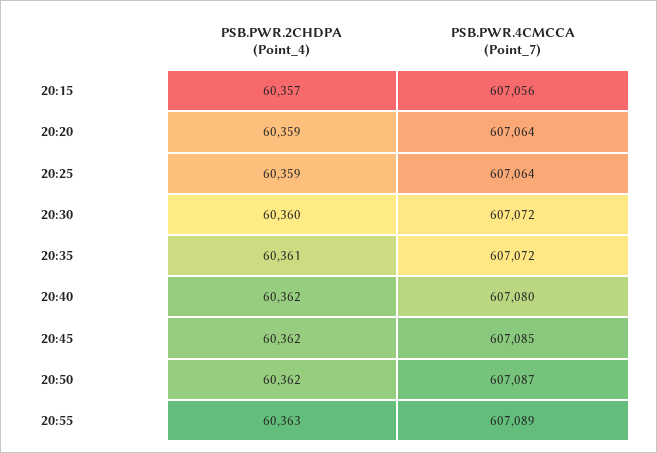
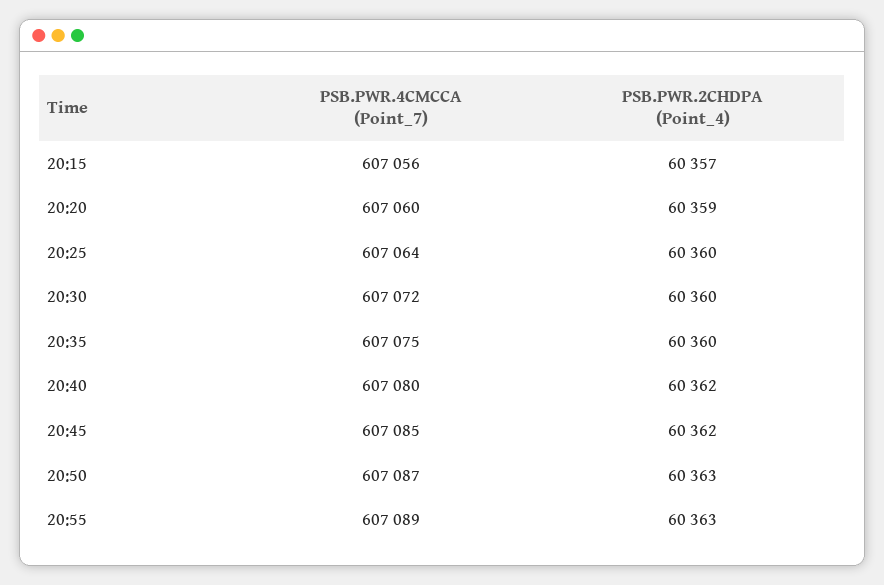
PSB.PWR.4CMCCA (Point_7), 20:20: 607064 -> 607060
PSB.PWR.2CHDPA (Point_4), 20:25: 60359 -> 60360
PSB.PWR.2CHDPA (Point_4), 20:35: 60361 -> 60360
PSB.PWR.4CMCCA (Point_7), 20:35: 607072 -> 607075
PSB.PWR.2CHDPA (Point_4), 20:50: 60362 -> 60363

